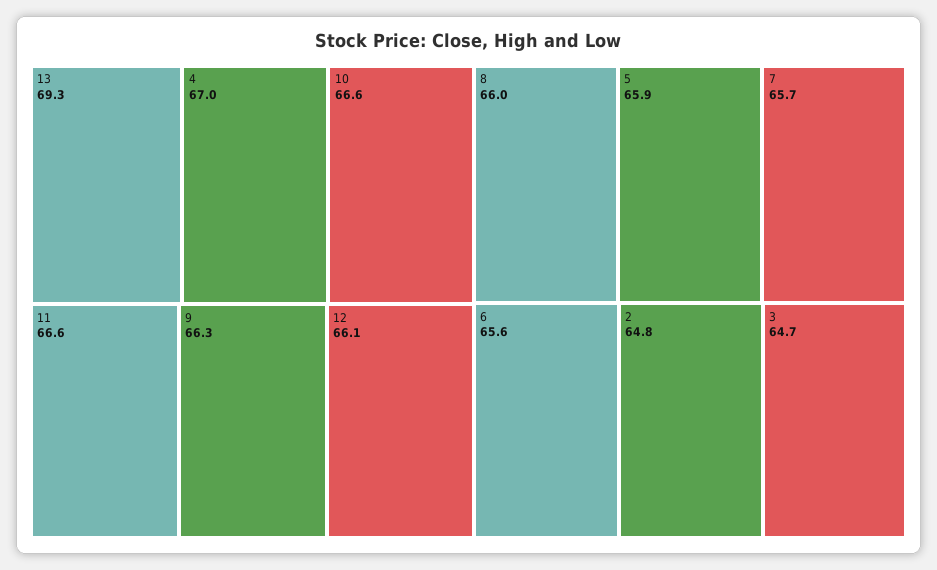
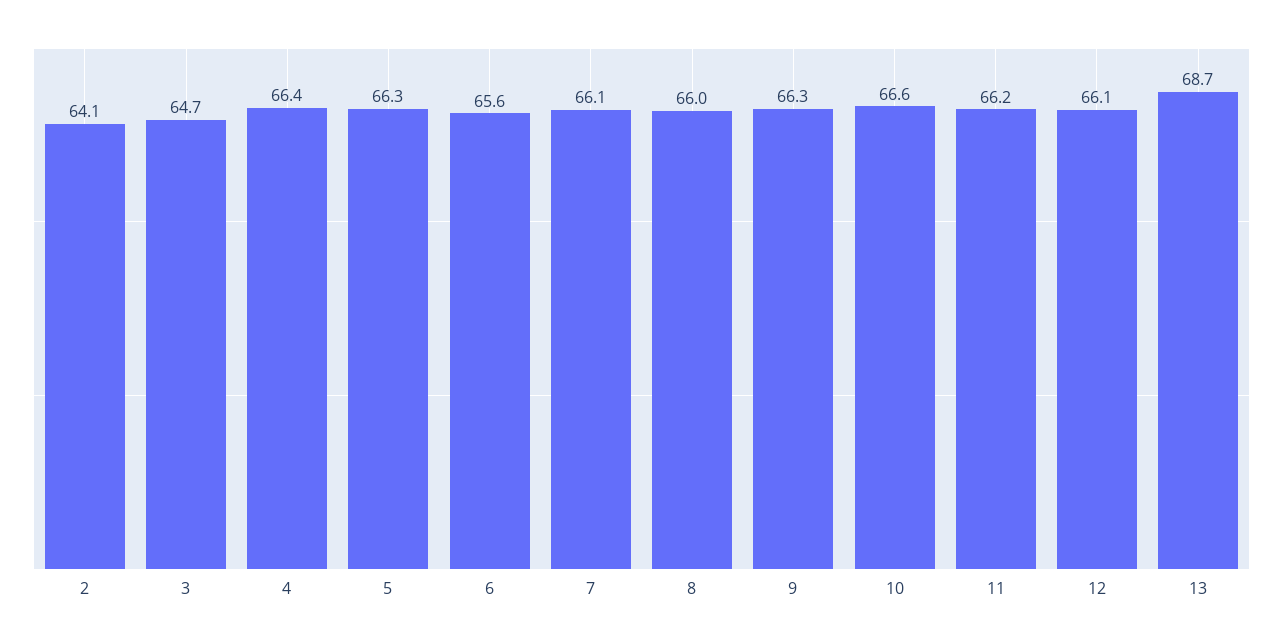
13: 69.3 -> 68.7
4: 67 -> 66.4
11: 66.6 -> 66.2
5: 65.9 -> 66.3
7: 65.7 -> 66.1
2: 64.8 -> 64.1

